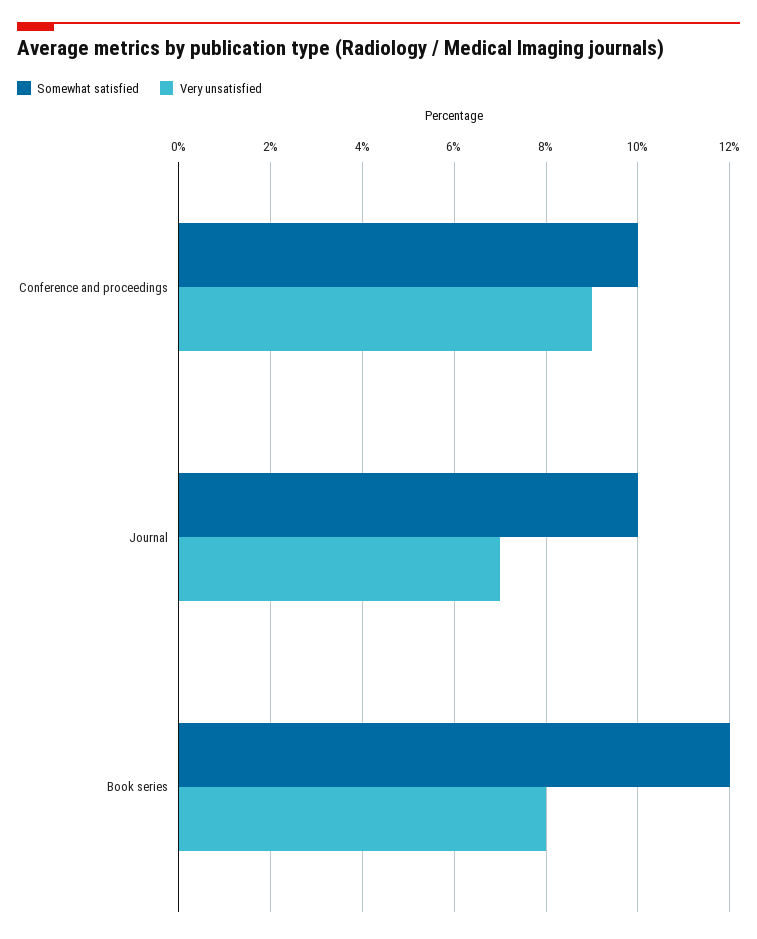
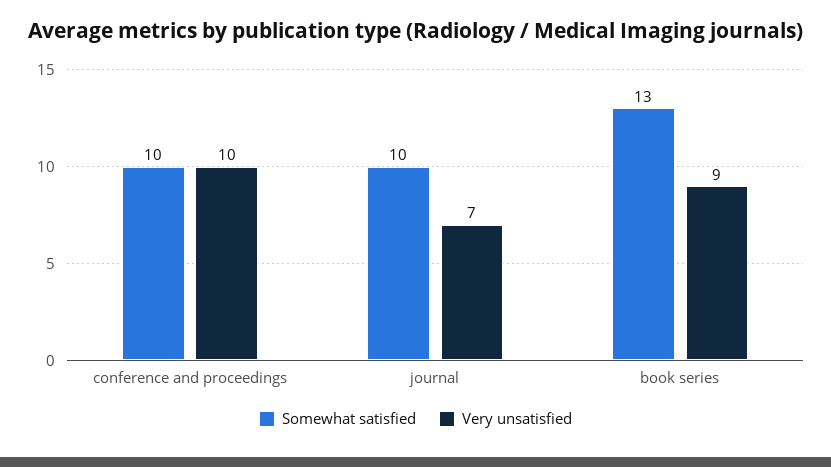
Very unsatisfied, Conference and proceedings: 9 -> 10
Somewhat satisfied, Book series: 12 -> 13
Very unsatisfied, Book series: 8 -> 9

